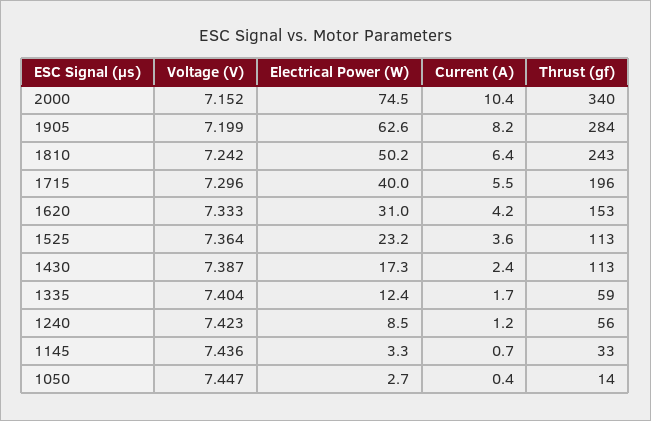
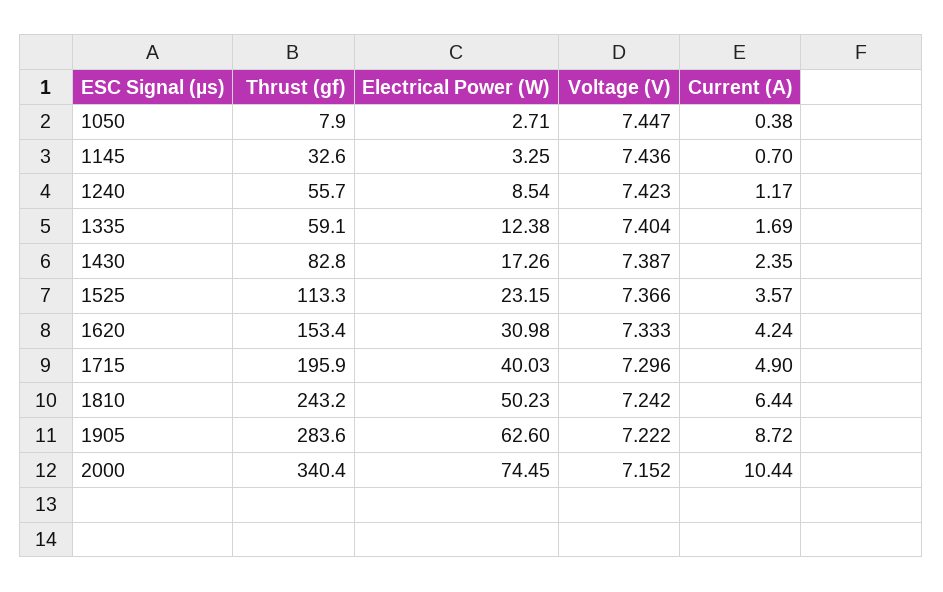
Voltage (V), 1905: 7.199 -> 7.222
Current (A), 1905: 8.2 -> 8.72
Current (A), 1715: 5.5 -> 4.9
Voltage (V), 1525: 7.364 -> 7.366
Thrust (gf), 1430: 113 -> 82.8
Thrust (gf), 1050: 14 -> 7.9

